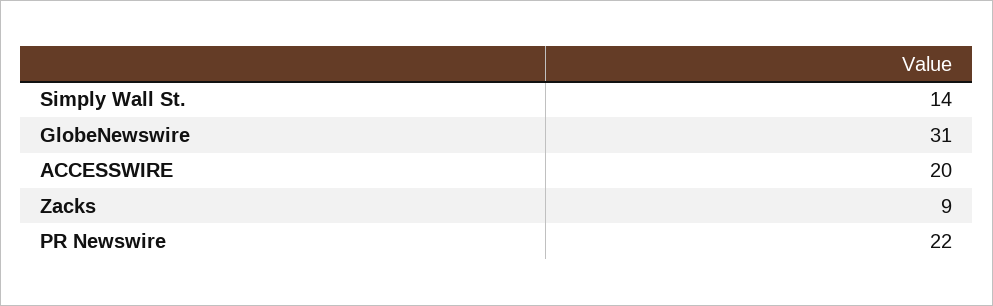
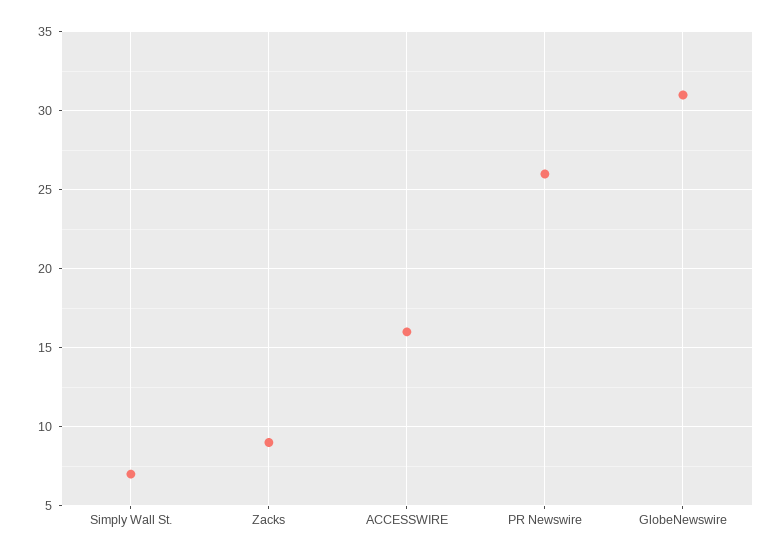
Simply Wall St.: 14 -> 7
ACCESSWIRE: 20 -> 16
PR Newswire: 22 -> 26

